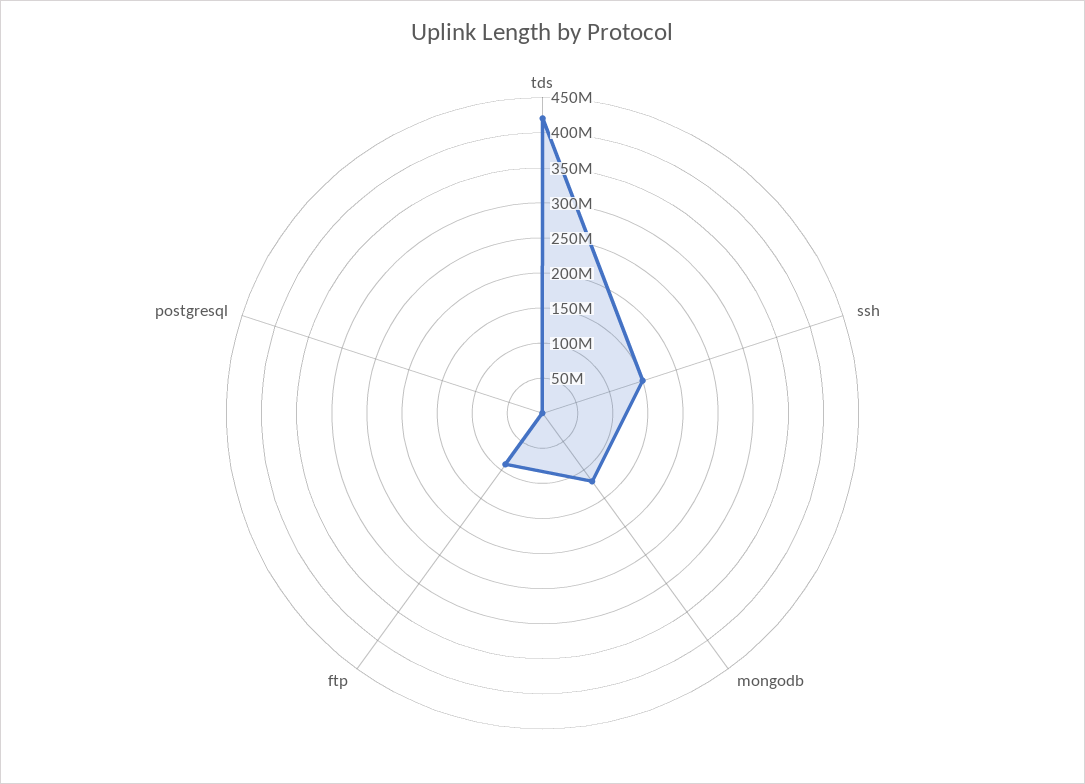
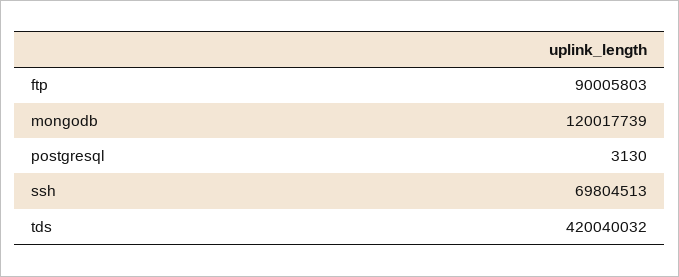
ssh: 150000000 -> 69804513

